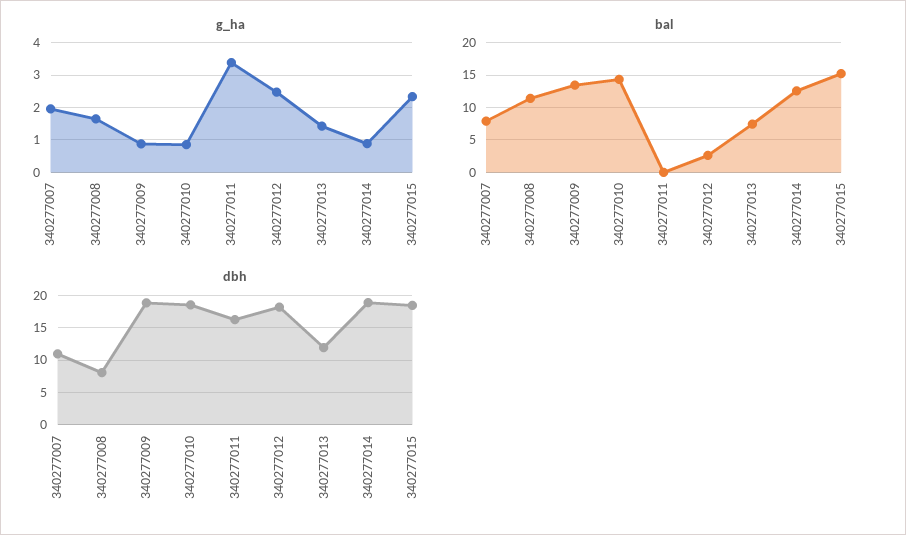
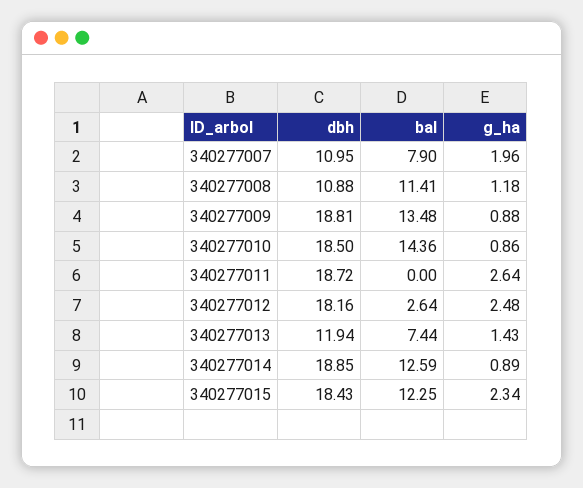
g_ha, 340277008: 1.6 -> 1.18
g_ha, 340277011: 3.4 -> 2.64
bal, 340277015: 15 -> 12.25
dbh, 340277008: 8 -> 10.88
dbh, 340277011: 16 -> 18.72

